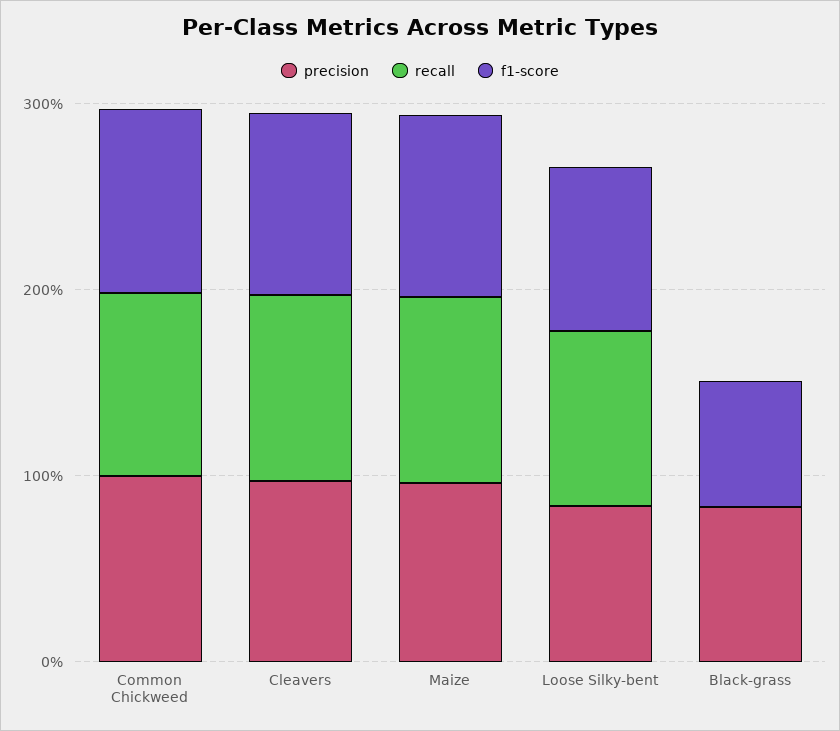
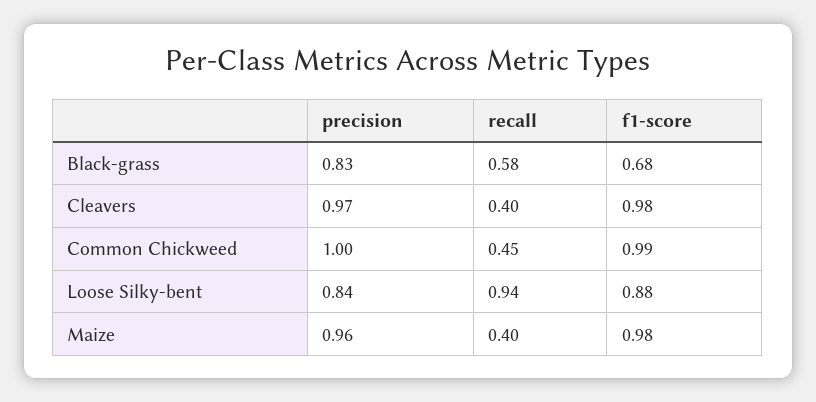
recall, Common Chickweed: 1 -> 0.45
recall, Cleavers: 1 -> 0.4
recall, Maize: 1 -> 0.4
recall, Black-grass: 0 -> 0.58

